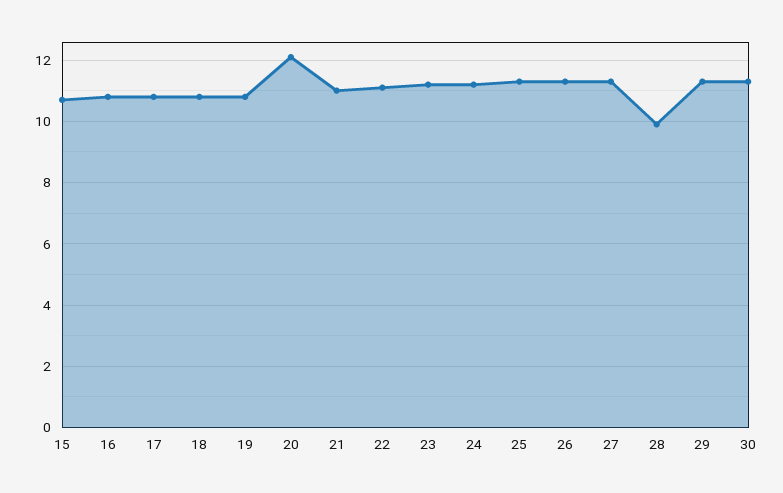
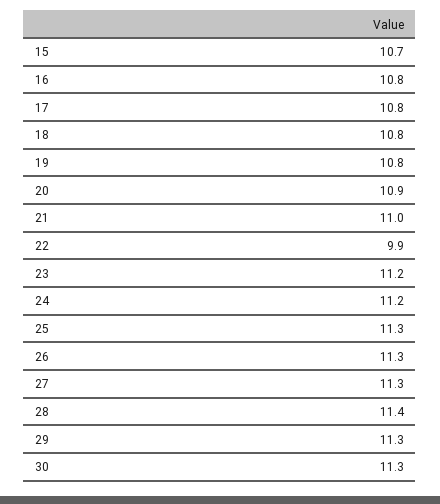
20: 12 -> 10.9
22: 11 -> 9.9
28: 10 -> 11.4

